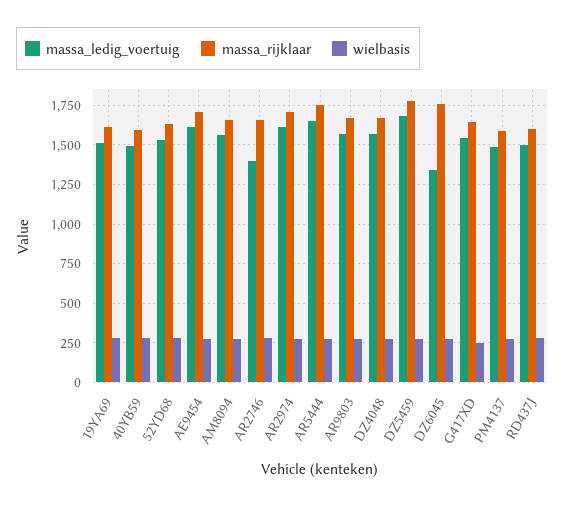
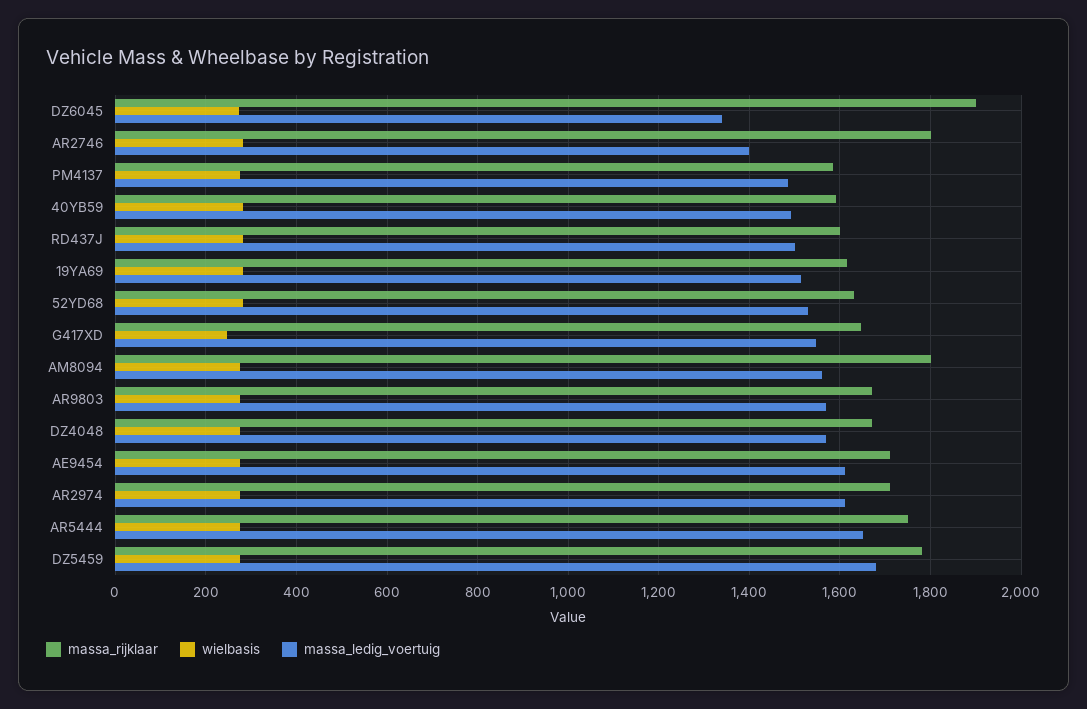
massa_rijklaar, AM8094: 1650 -> 1800
massa_rijklaar, AR2746: 1650 -> 1800
massa_rijklaar, DZ6045: 1750 -> 1900

